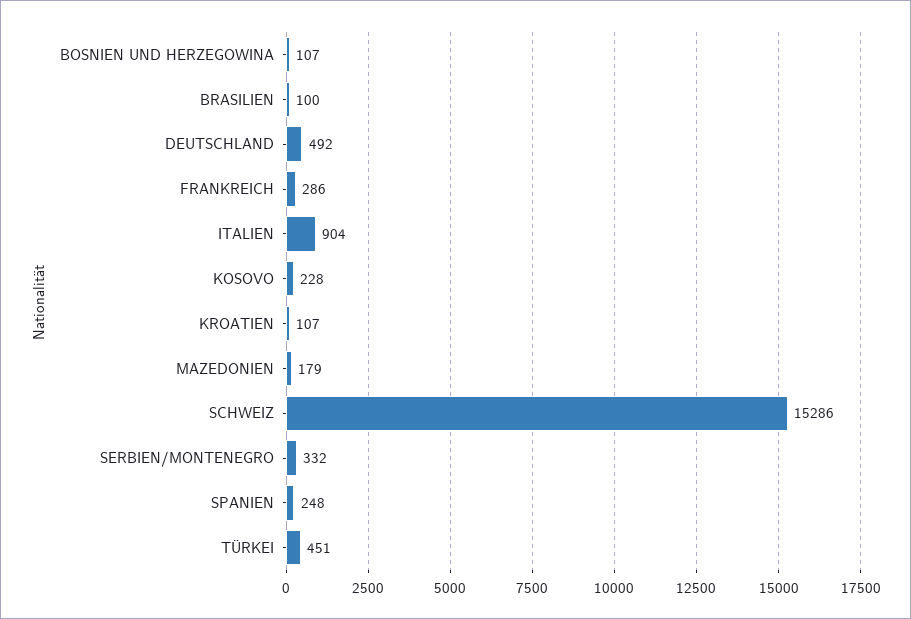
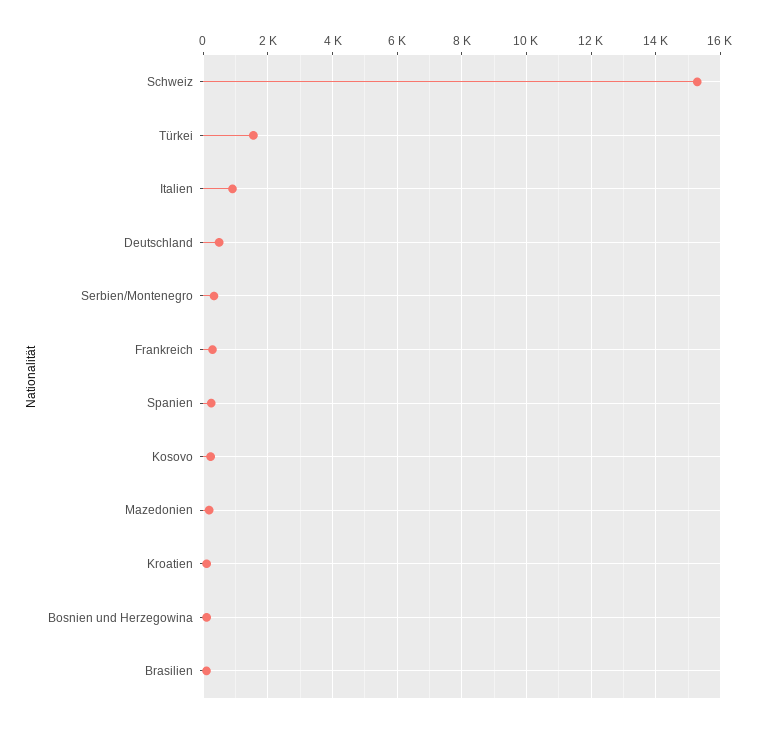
TÜRKEI: 451 -> 1600

